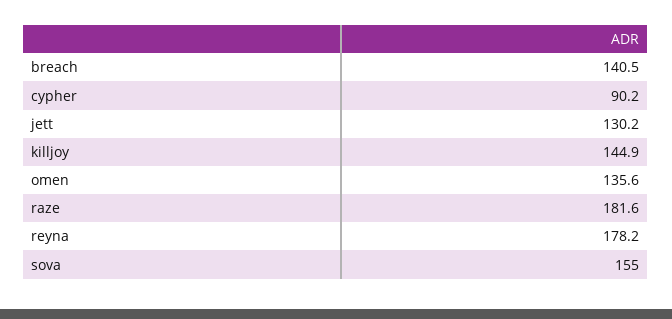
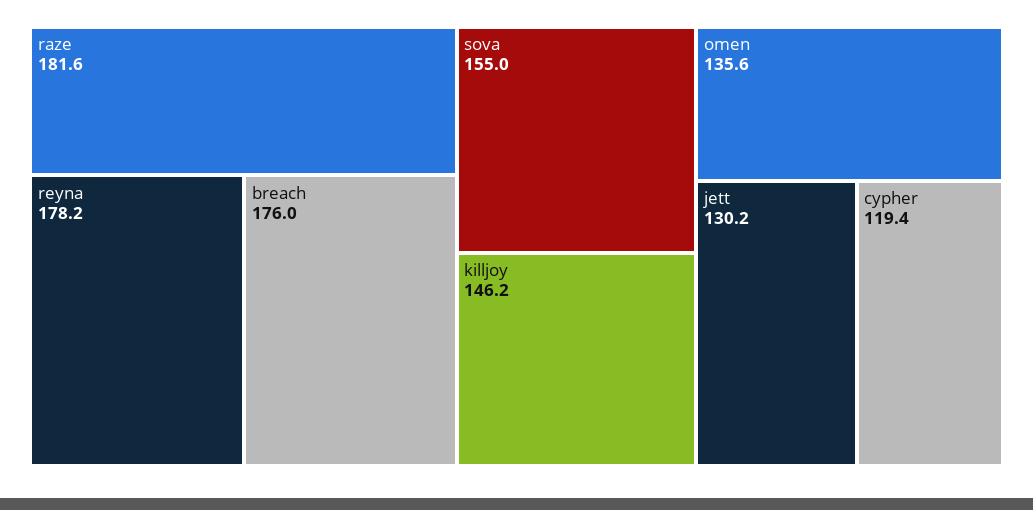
breach: 140.5 -> 176
cypher: 90.2 -> 119.4
killjoy: 144.9 -> 146.2

